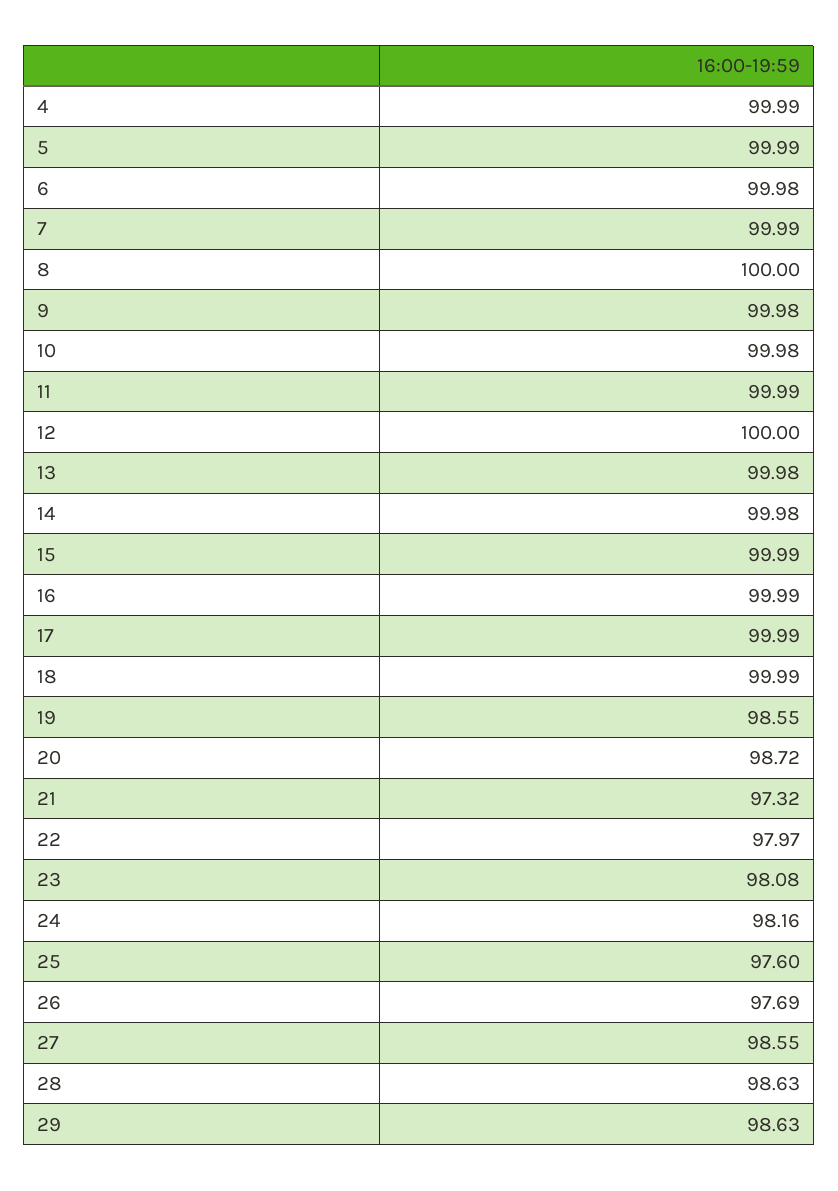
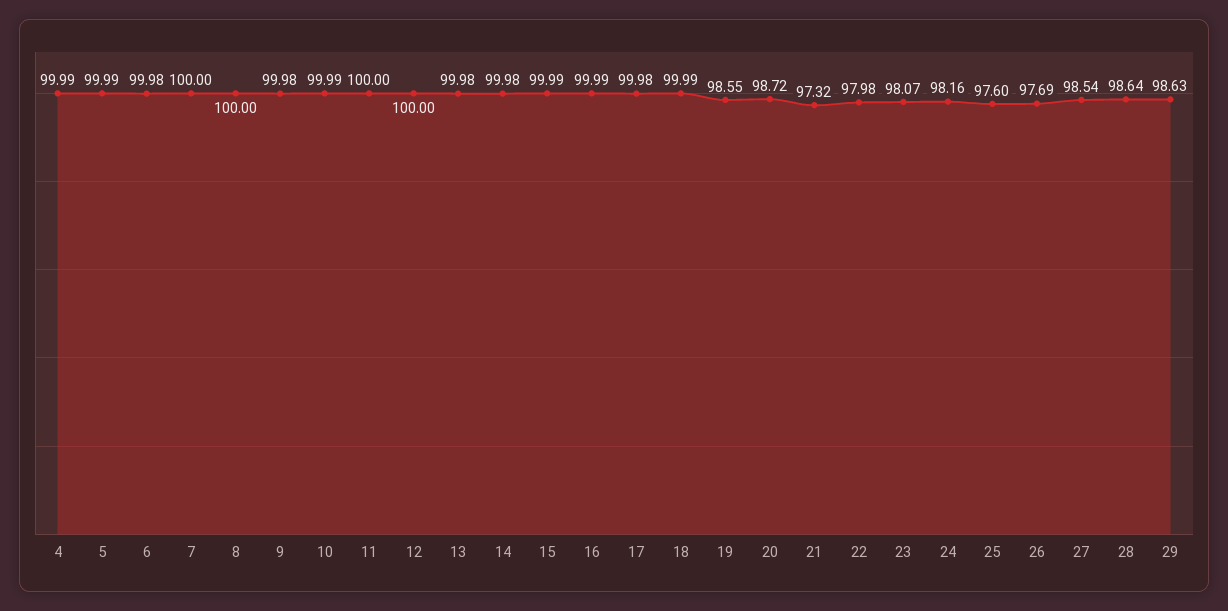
7: 99.99 -> 100
10: 99.98 -> 99.99
11: 99.99 -> 100
17: 99.99 -> 99.98
22: 97.97 -> 97.98
23: 98.08 -> 98.07
27: 98.55 -> 98.54
28: 98.63 -> 98.64

